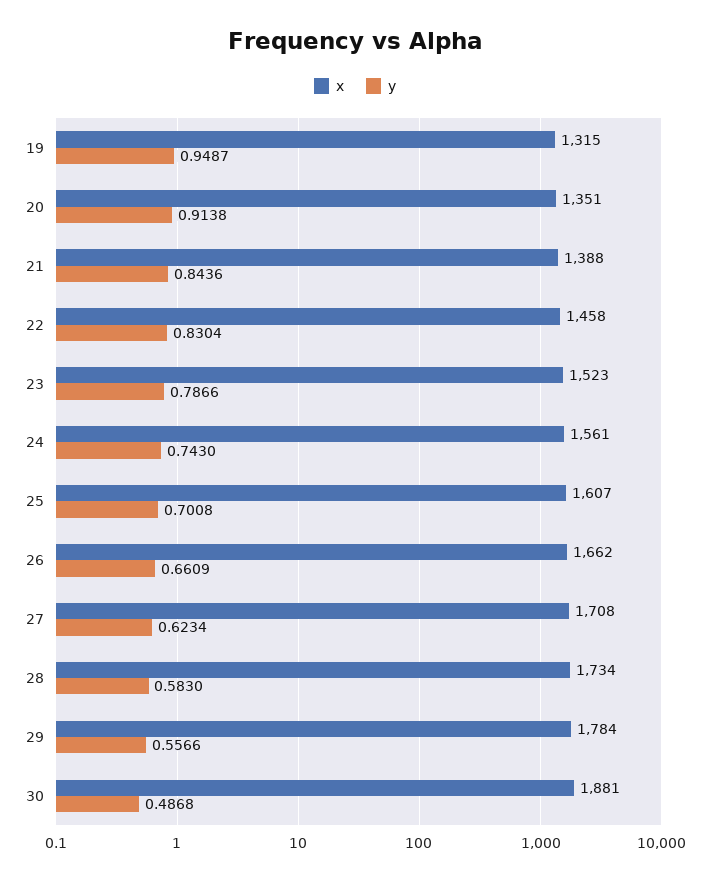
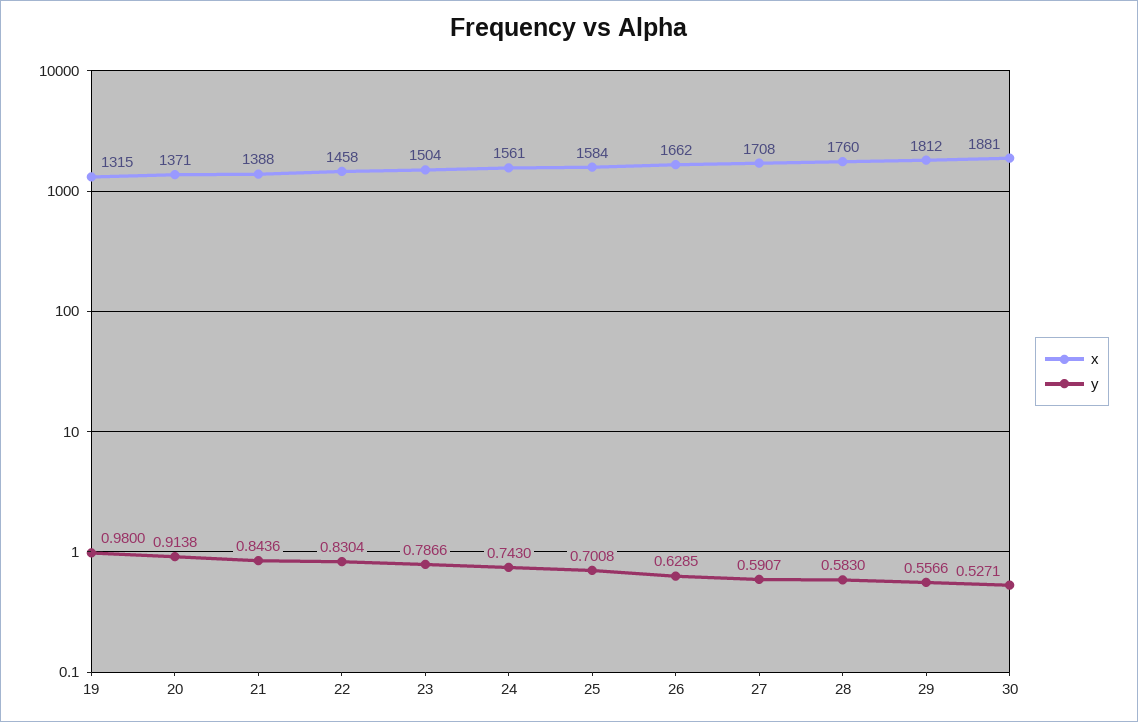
y, 19: 0.9487 -> 0.98
x, 20: 1351 -> 1371
x, 23: 1523 -> 1504
x, 25: 1607 -> 1584
y, 26: 0.6609 -> 0.6285
y, 27: 0.6234 -> 0.5907
x, 28: 1734 -> 1760
x, 29: 1784 -> 1812
y, 30: 0.4868 -> 0.5271

